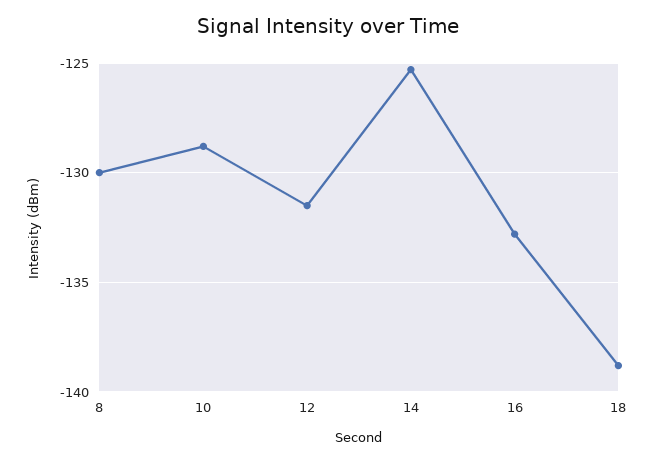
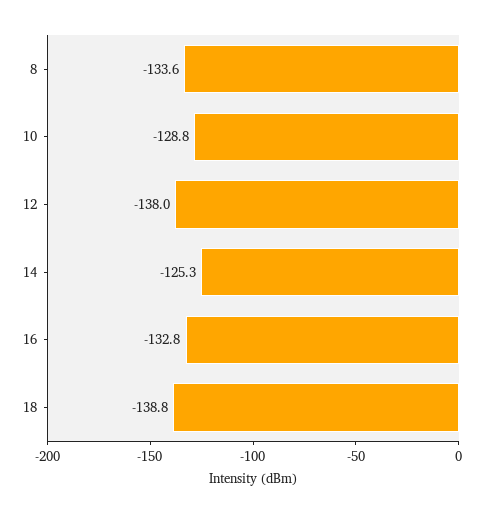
8: -130 -> -133.6
12: -131.5 -> -138

